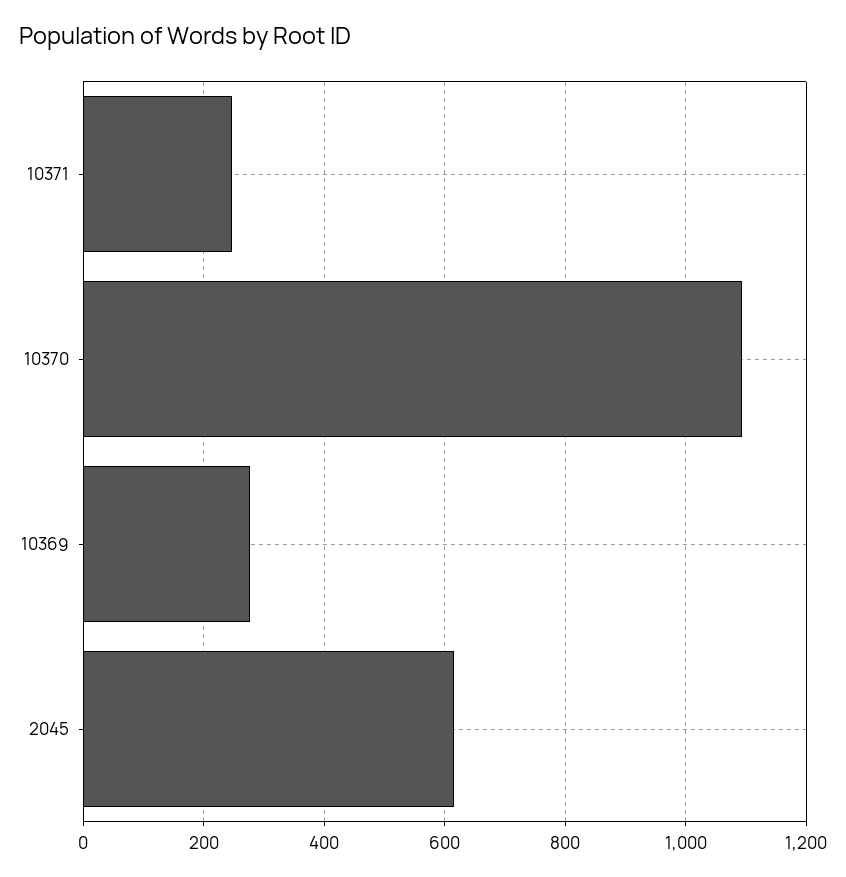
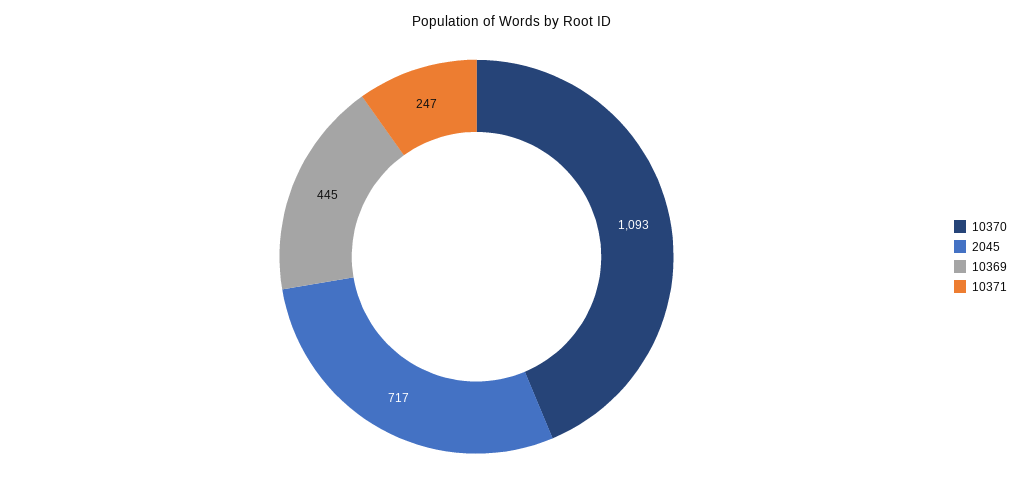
10369: 280 -> 445
2045: 620 -> 717

